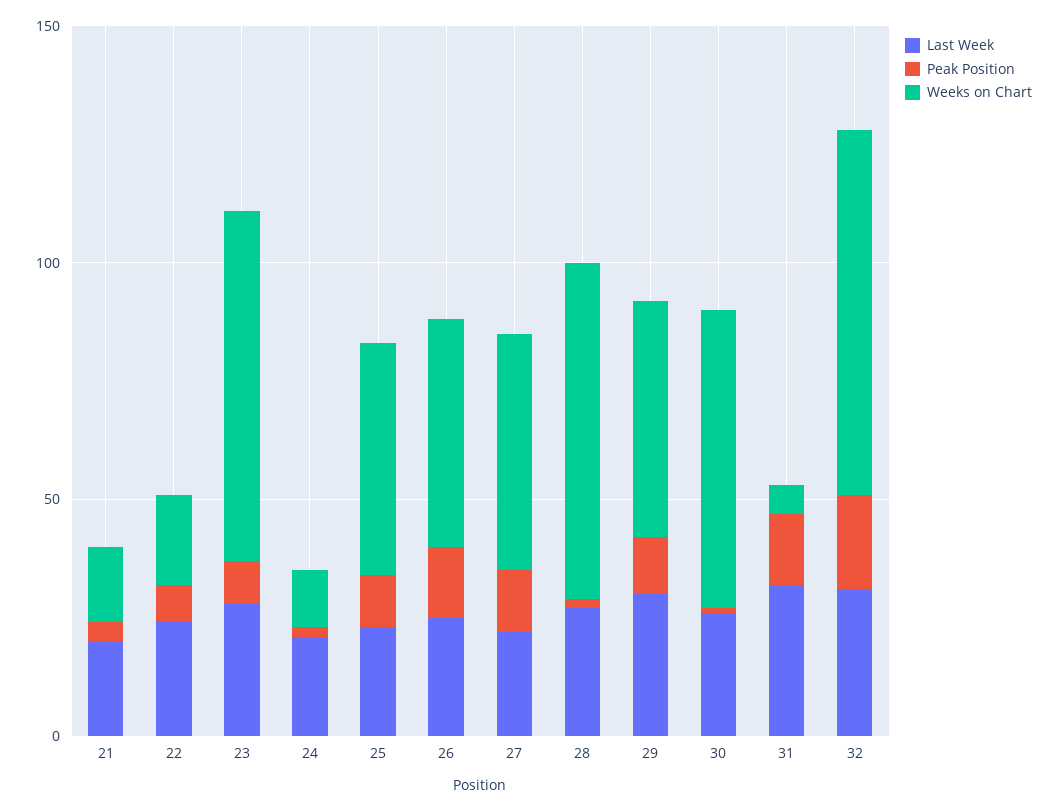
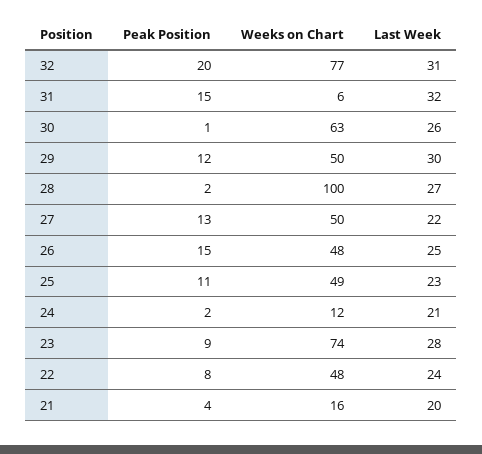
Weeks on Chart, 22: 20 -> 48
Weeks on Chart, 28: 70 -> 100

